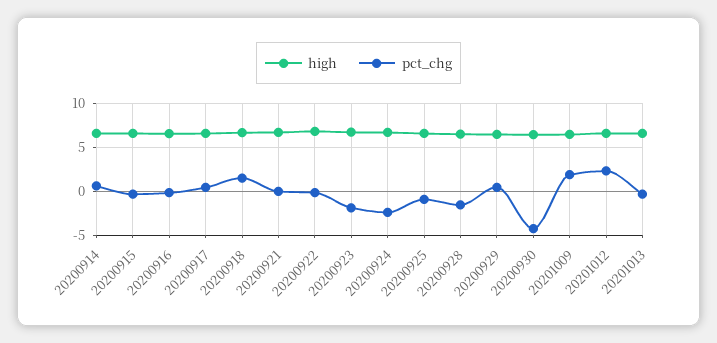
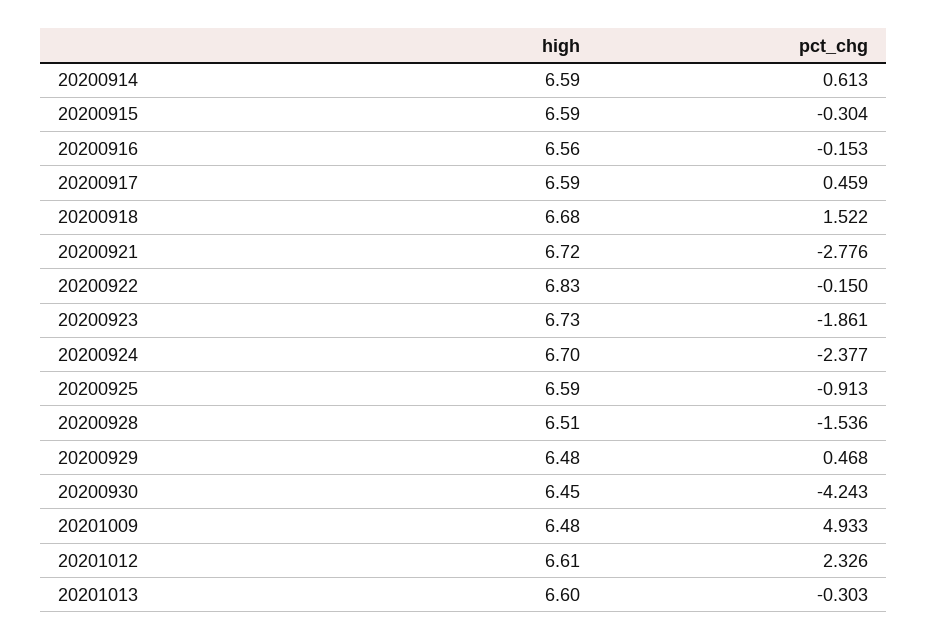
pct_chg, 20200921: 0 -> -2.776
pct_chg, 20201009: 2 -> 4.933

